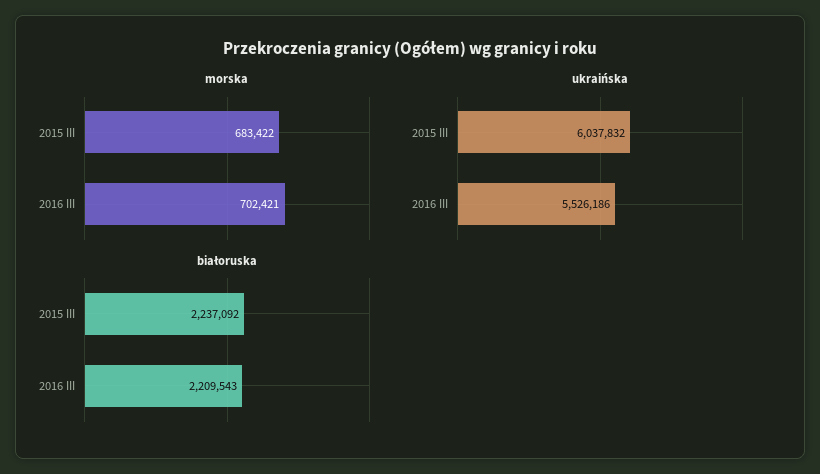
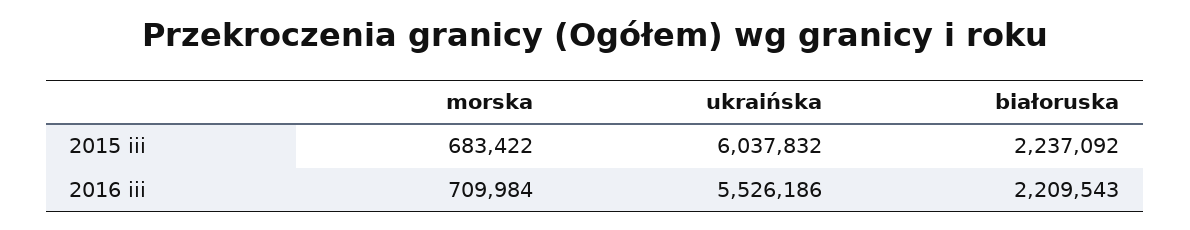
morska, 2016 III: 702421 -> 709984

